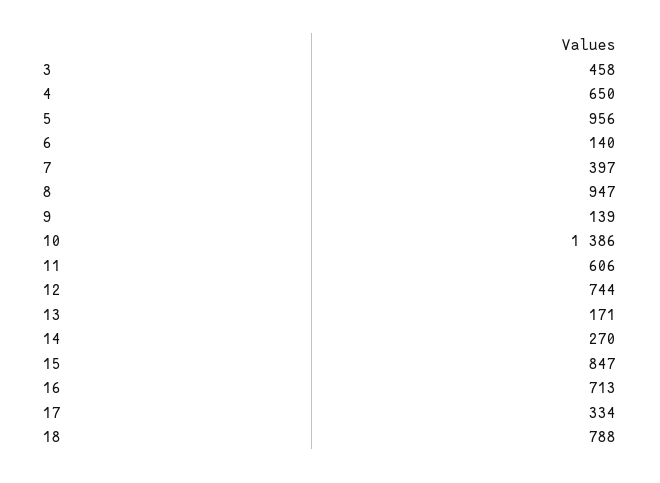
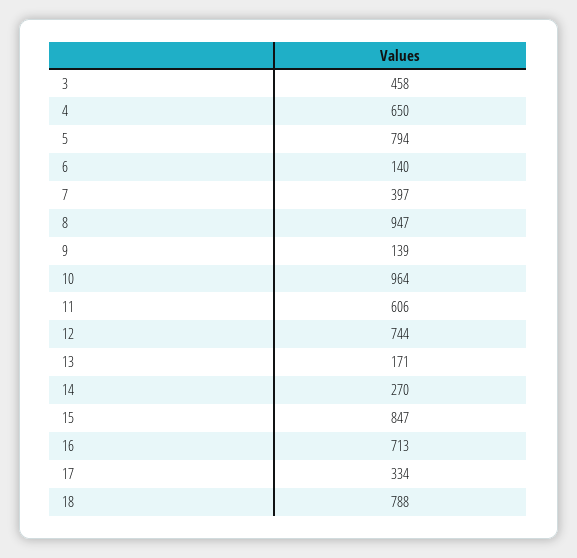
5: 956 -> 794
10: 1386 -> 964

